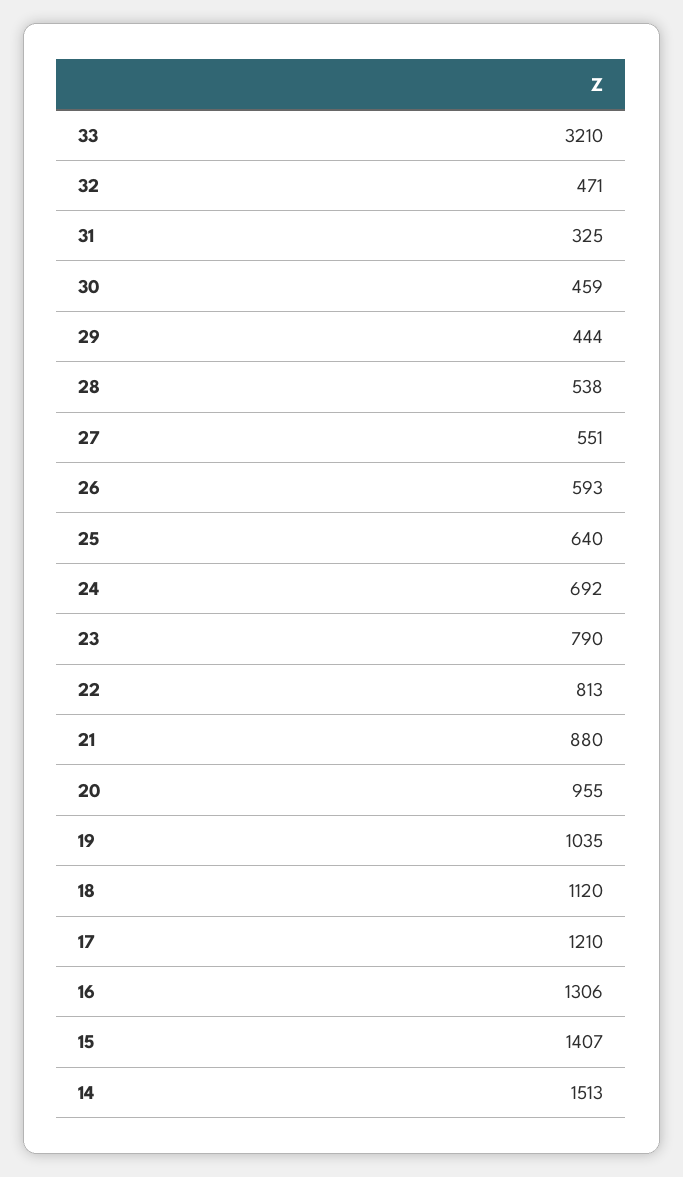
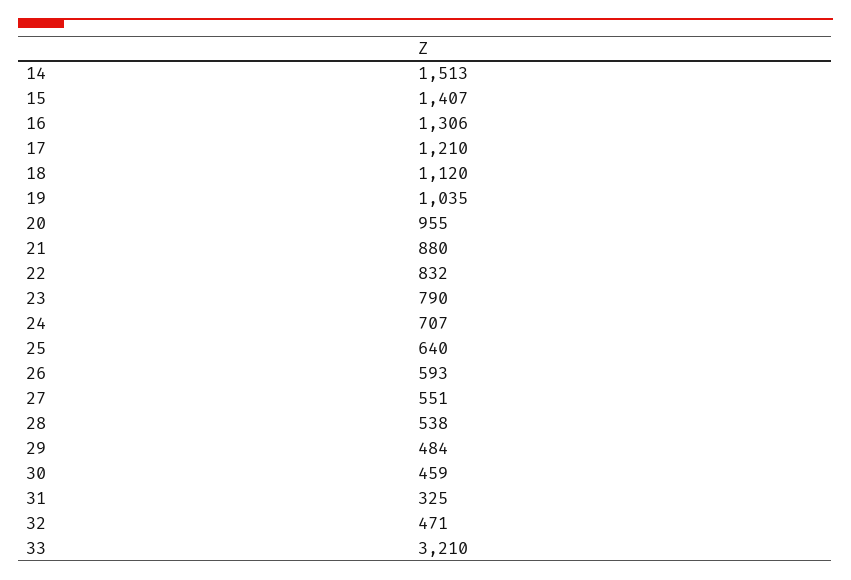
29: 444 -> 484
24: 692 -> 707
22: 813 -> 832

